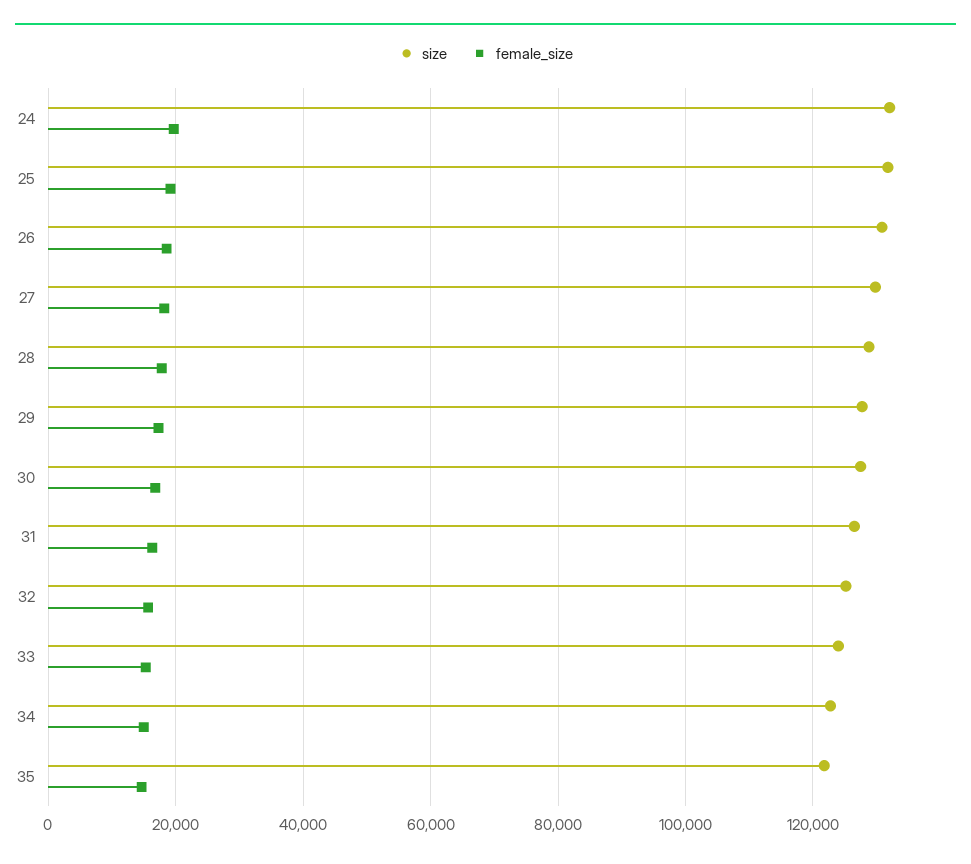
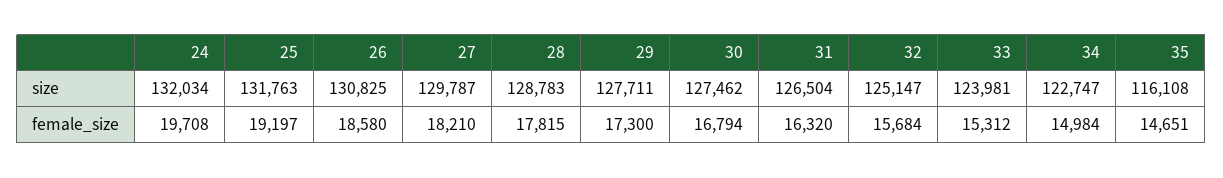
size, 35: 122000 -> 116108

